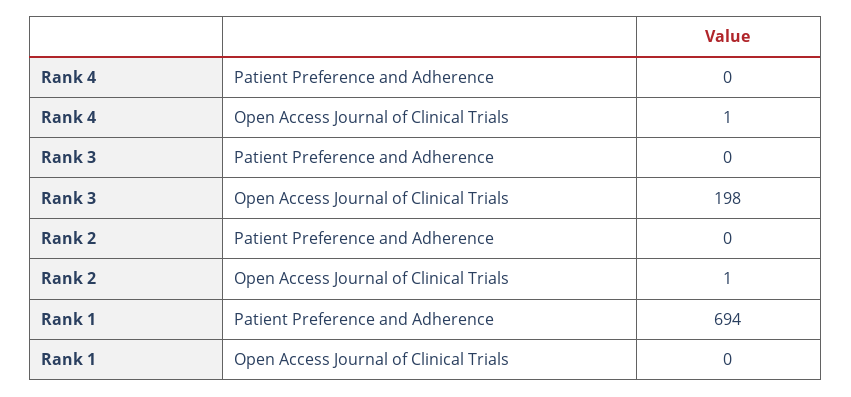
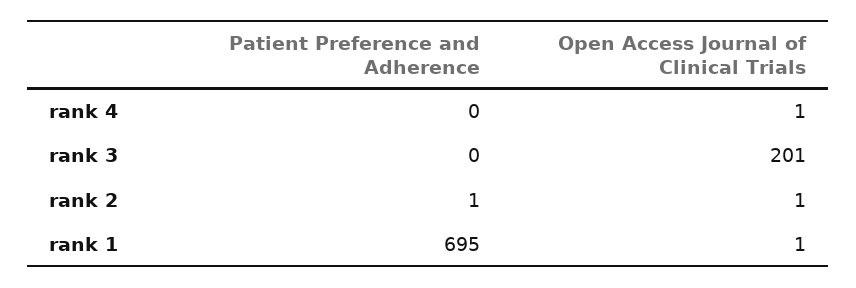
Rank 3, Open Access Journal of Clinical Trials: 198 -> 201
Rank 2, Patient Preference and Adherence: 0 -> 1
Rank 1, Patient Preference and Adherence: 694 -> 695
Rank 1, Open Access Journal of Clinical Trials: 0 -> 1

